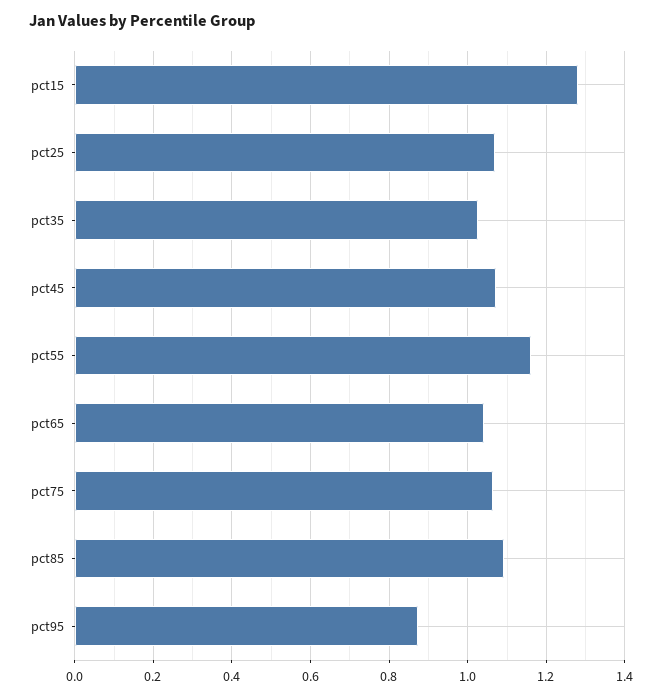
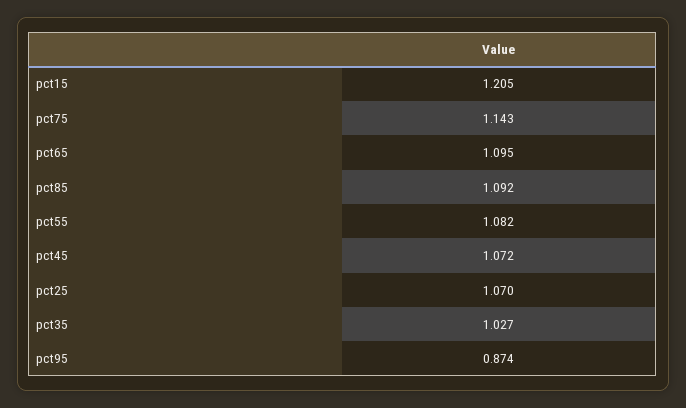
pct15: 1.28 -> 1.205
pct55: 1.16 -> 1.082
pct65: 1.04 -> 1.095
pct75: 1.06 -> 1.143

